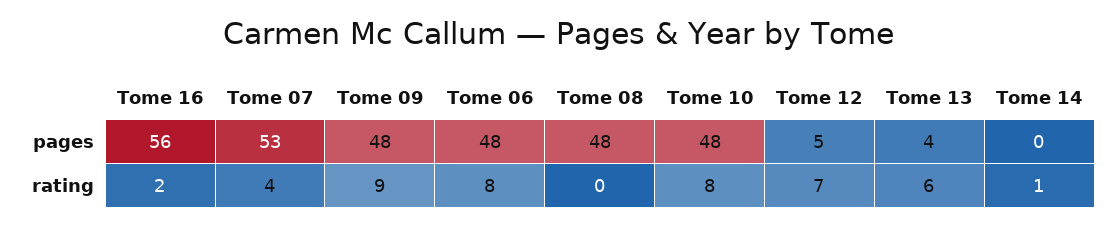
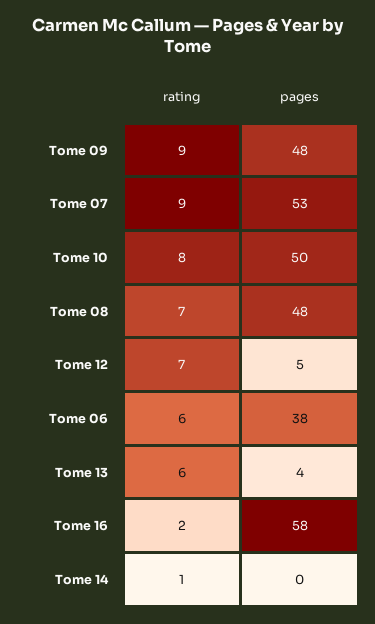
Tome 16, pages: 56 -> 58
Tome 06, pages: 48 -> 38
Tome 10, pages: 48 -> 50
Tome 07, rating: 4 -> 9
Tome 06, rating: 8 -> 6
Tome 08, rating: 0 -> 7

